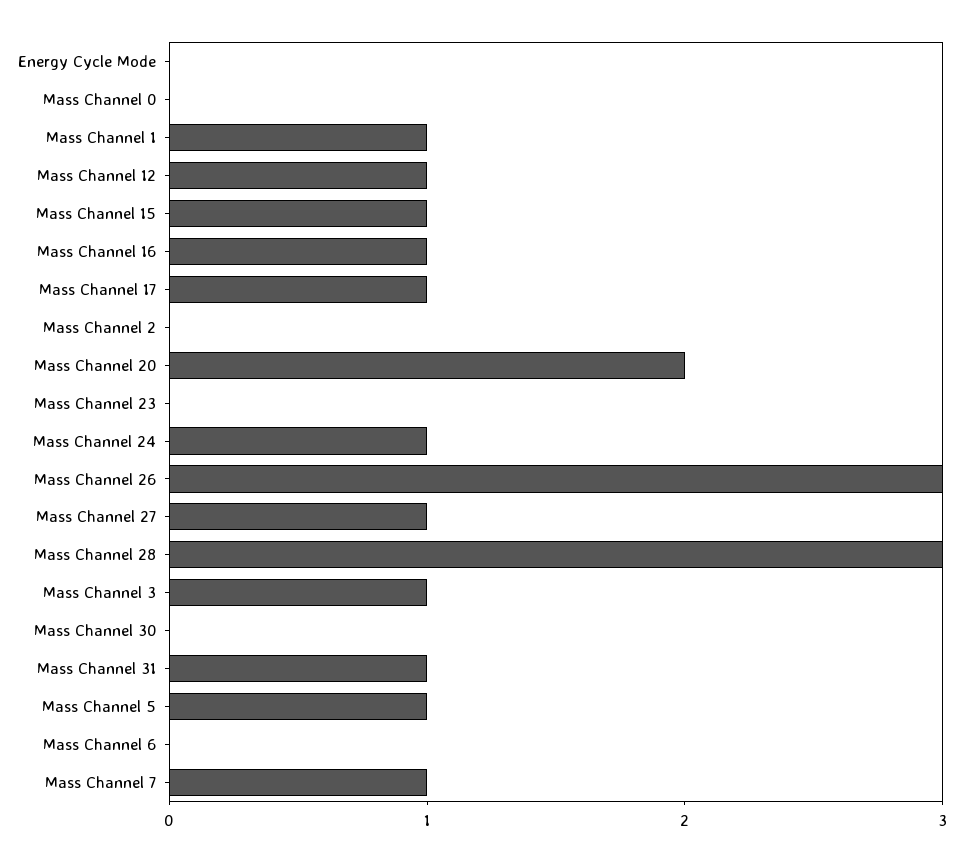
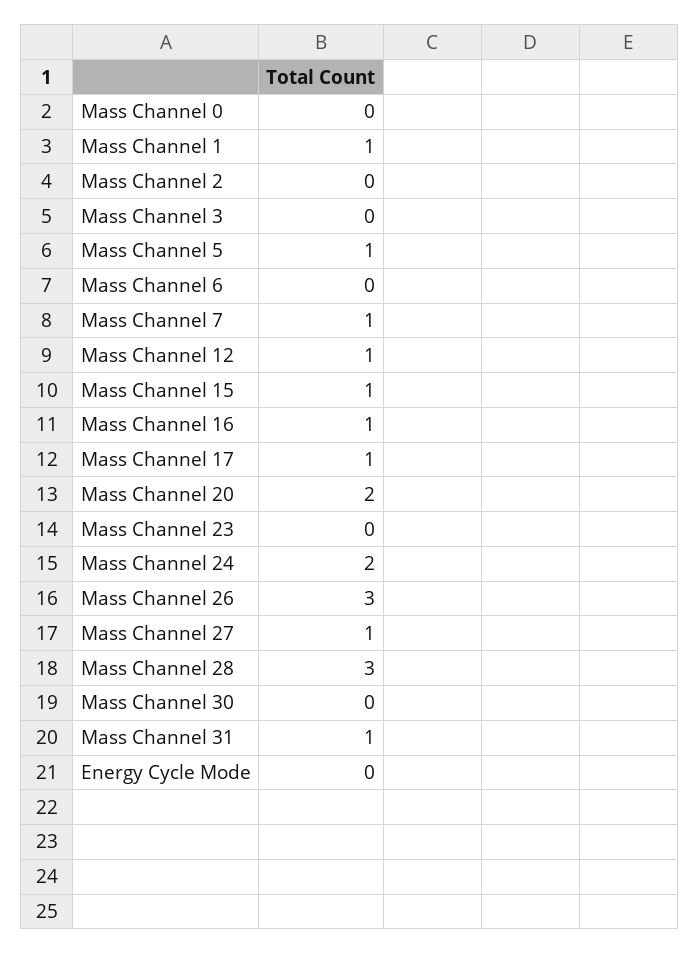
Mass Channel 24: 1 -> 2
Mass Channel 3: 1 -> 0

